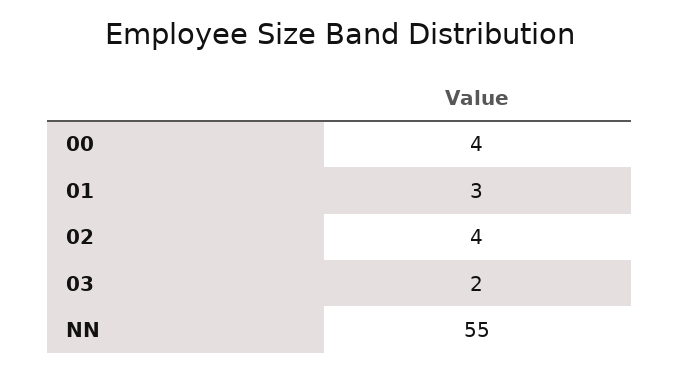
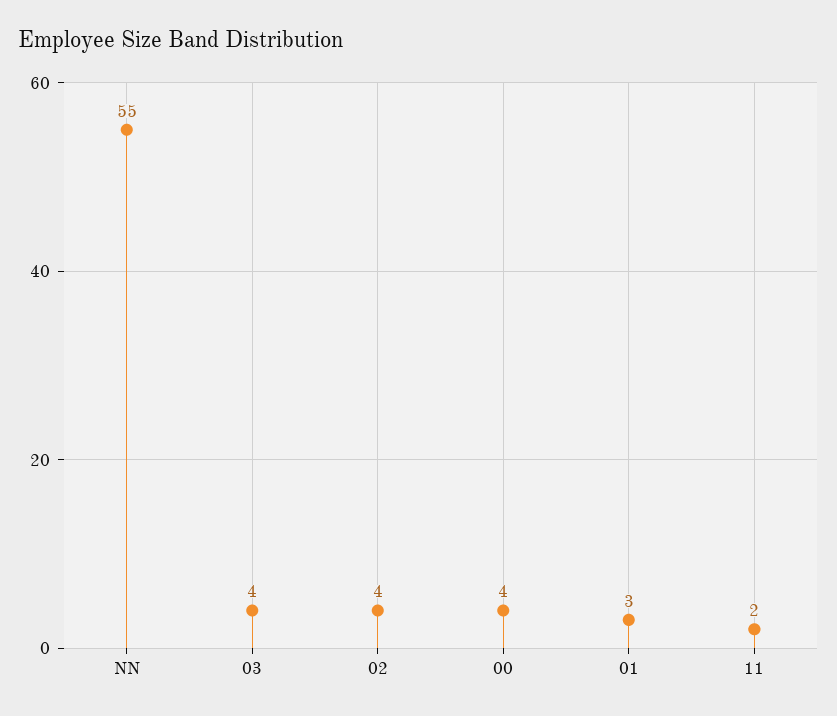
03: 2 -> 4
11: none -> 2

